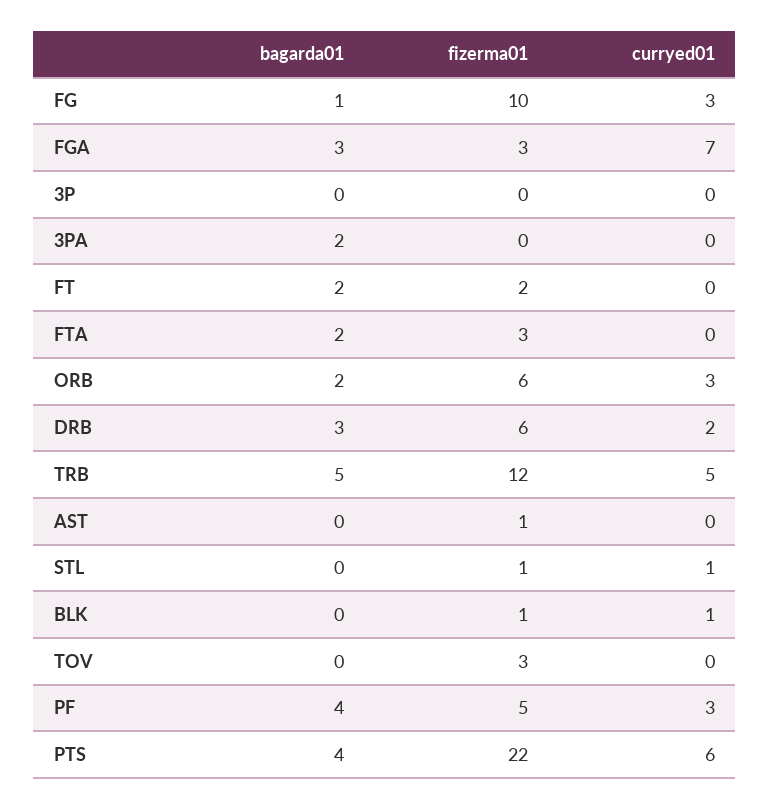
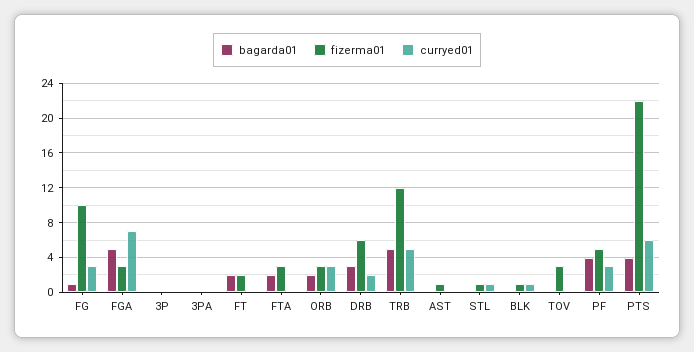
bagarda01, FGA: 3 -> 5
bagarda01, 3PA: 2 -> 0
fizerma01, ORB: 6 -> 3

